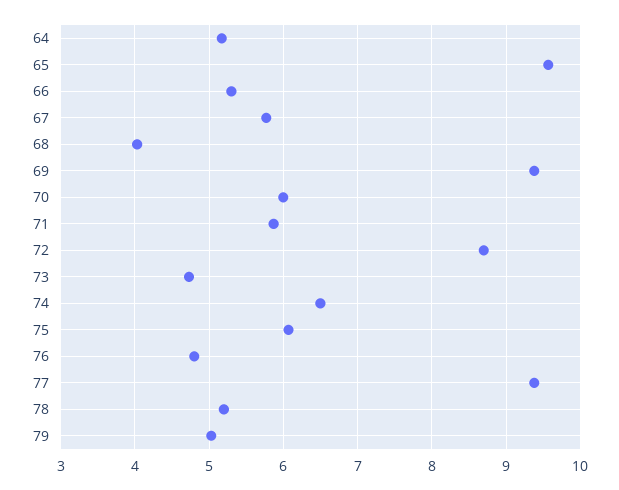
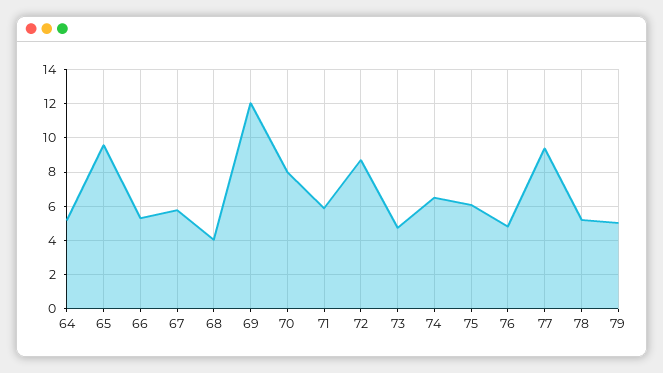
69: 9.4 -> 12
70: 6 -> 8

